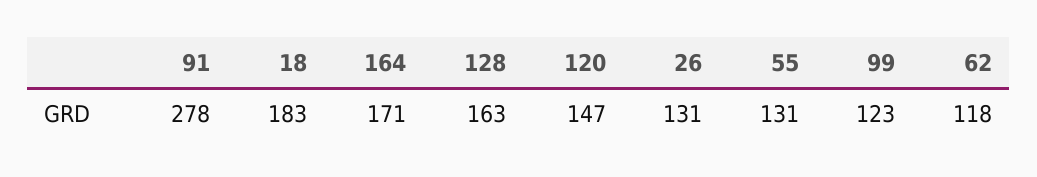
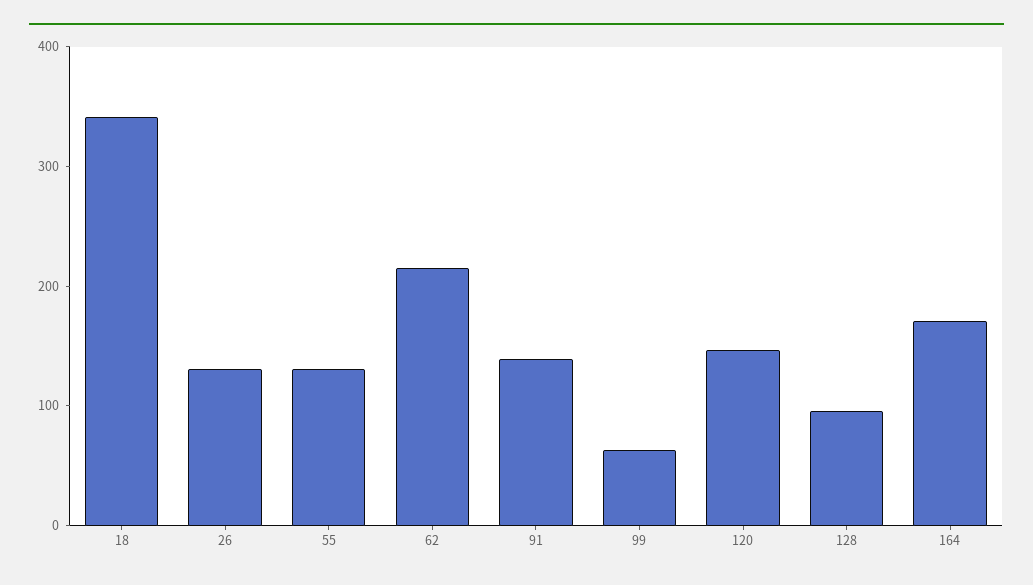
91: 278 -> 140
18: 183 -> 340
128: 163 -> 100
99: 123 -> 60
62: 118 -> 220

